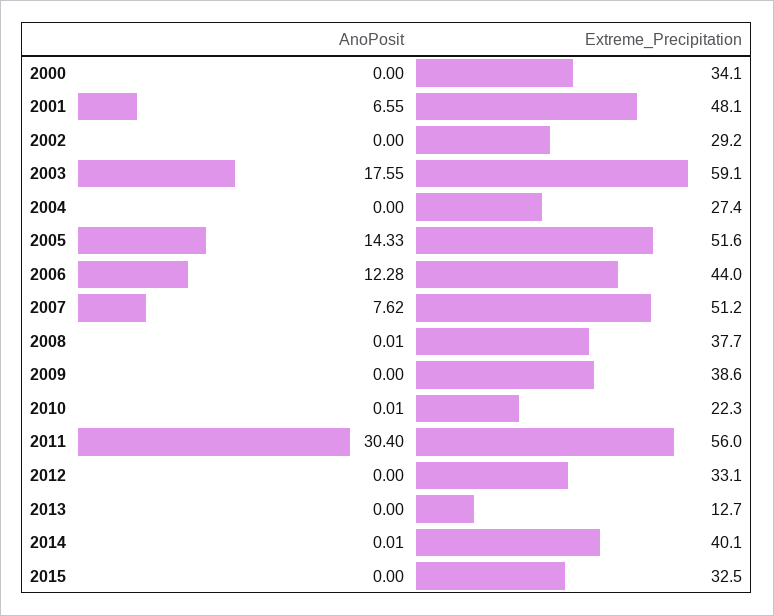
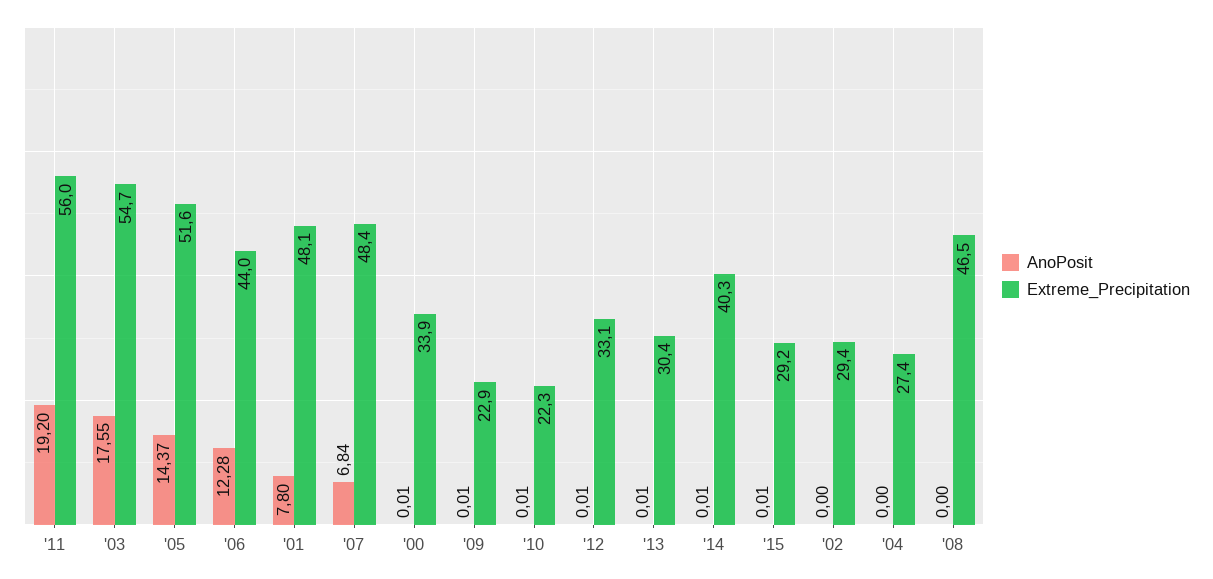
AnoPosit, 2000: 0 -> 0.01
Extreme_Precipitation, 2000: 34.1 -> 33.9
AnoPosit, 2001: 6.55 -> 7.8
Extreme_Precipitation, 2002: 29.2 -> 29.4
Extreme_Precipitation, 2003: 59.1 -> 54.7
AnoPosit, 2005: 14.33 -> 14.37
AnoPosit, 2007: 7.62 -> 6.84
Extreme_Precipitation, 2007: 51.2 -> 48.4
AnoPosit, 2008: 0.01 -> 0
Extreme_Precipitation, 2008: 37.7 -> 46.5
AnoPosit, 2009: 0 -> 0.01
Extreme_Precipitation, 2009: 38.6 -> 22.9
AnoPosit, 2011: 30.4 -> 19.2
AnoPosit, 2012: 0 -> 0.01
AnoPosit, 2013: 0 -> 0.01
Extreme_Precipitation, 2013: 12.7 -> 30.4
Extreme_Precipitation, 2014: 40.1 -> 40.3
AnoPosit, 2015: 0 -> 0.01
Extreme_Precipitation, 2015: 32.5 -> 29.2

